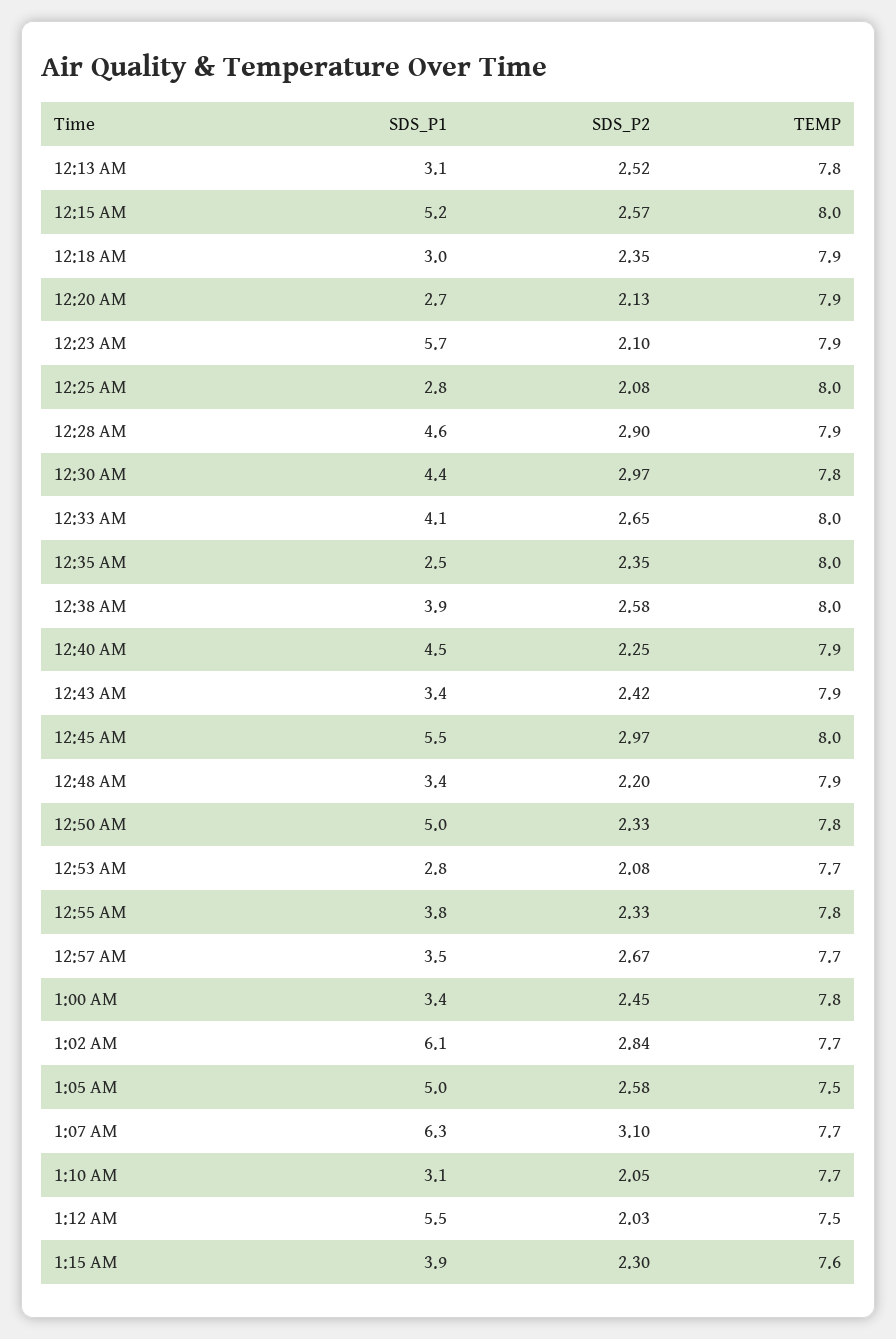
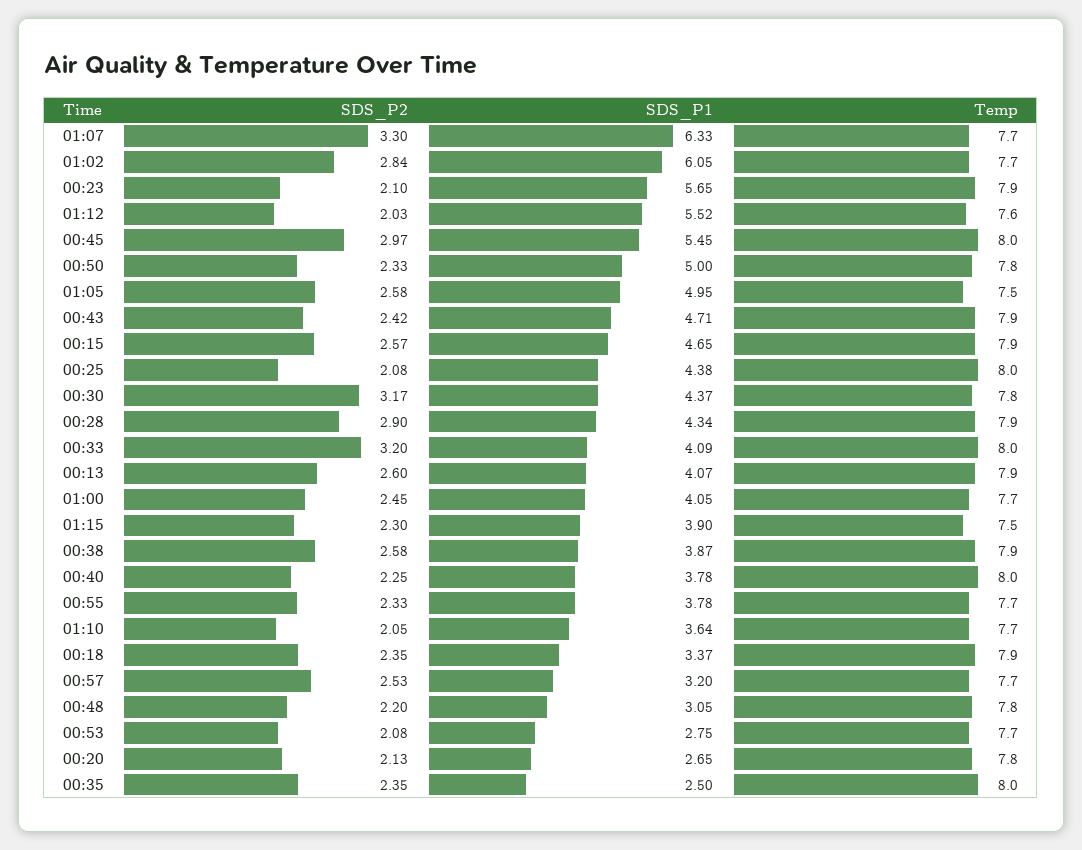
SDS_P1, 12:13 AM: 3.1 -> 4.07
SDS_P2, 12:13 AM: 2.52 -> 2.6
TEMP, 12:13 AM: 7.8 -> 7.9
SDS_P1, 12:15 AM: 5.2 -> 4.65
TEMP, 12:15 AM: 8 -> 7.9
SDS_P1, 12:18 AM: 3 -> 3.37
TEMP, 12:20 AM: 7.9 -> 7.8
SDS_P1, 12:25 AM: 2.8 -> 4.38
SDS_P1, 12:28 AM: 4.6 -> 4.34
SDS_P2, 12:30 AM: 2.97 -> 3.17
SDS_P2, 12:33 AM: 2.65 -> 3.2
TEMP, 12:38 AM: 8 -> 7.9
SDS_P1, 12:40 AM: 4.5 -> 3.78
TEMP, 12:40 AM: 7.9 -> 8
SDS_P1, 12:43 AM: 3.4 -> 4.71
SDS_P1, 12:48 AM: 3.4 -> 3.05
TEMP, 12:48 AM: 7.9 -> 7.8
TEMP, 12:55 AM: 7.8 -> 7.7
SDS_P1, 12:57 AM: 3.5 -> 3.2
SDS_P2, 12:57 AM: 2.67 -> 2.53
SDS_P1, 1:00 AM: 3.4 -> 4.05
TEMP, 1:00 AM: 7.8 -> 7.7
SDS_P2, 1:07 AM: 3.1 -> 3.3
SDS_P1, 1:10 AM: 3.1 -> 3.64
TEMP, 1:12 AM: 7.5 -> 7.6
TEMP, 1:15 AM: 7.6 -> 7.5

